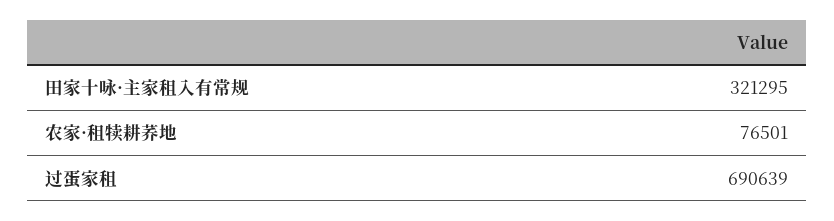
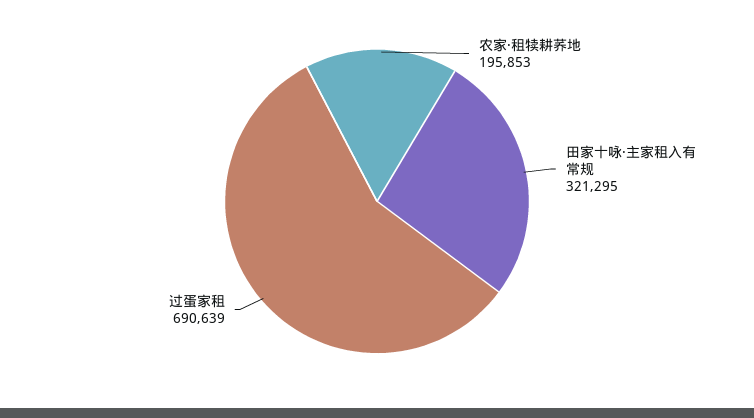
农家·租犊耕荞地: 76501 -> 195853

